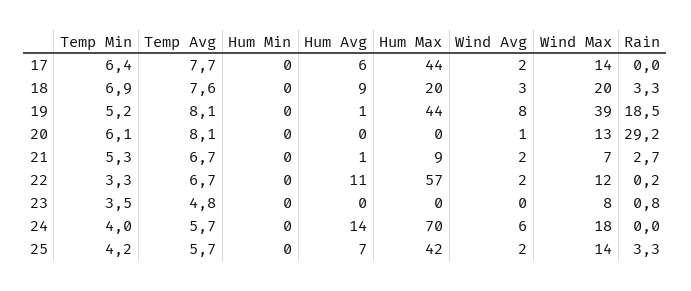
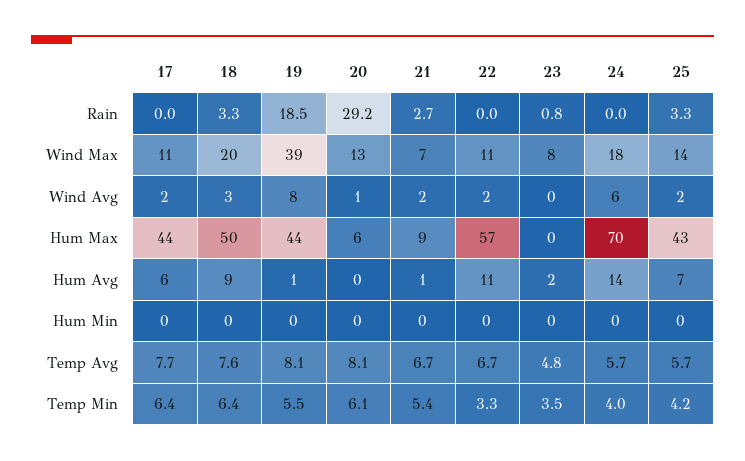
Wind Max, 17: 14 -> 11
Temp Min, 18: 6.9 -> 6.4
Hum Max, 18: 20 -> 50
Temp Min, 19: 5.2 -> 5.5
Hum Max, 20: 0 -> 6
Temp Min, 21: 5.3 -> 5.4
Wind Max, 22: 12 -> 11
Rain, 22: 0.2 -> 0
Hum Avg, 23: 0 -> 2
Hum Max, 25: 42 -> 43

